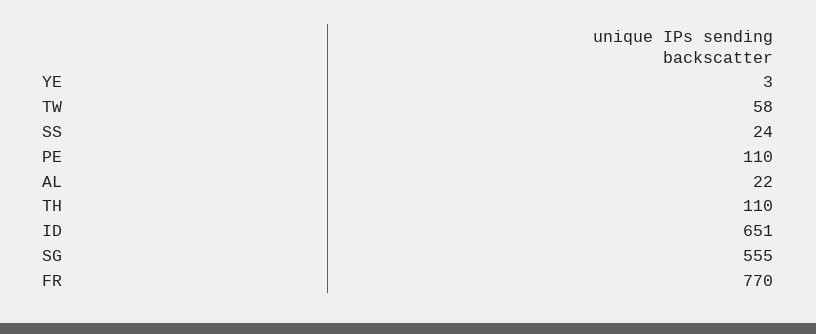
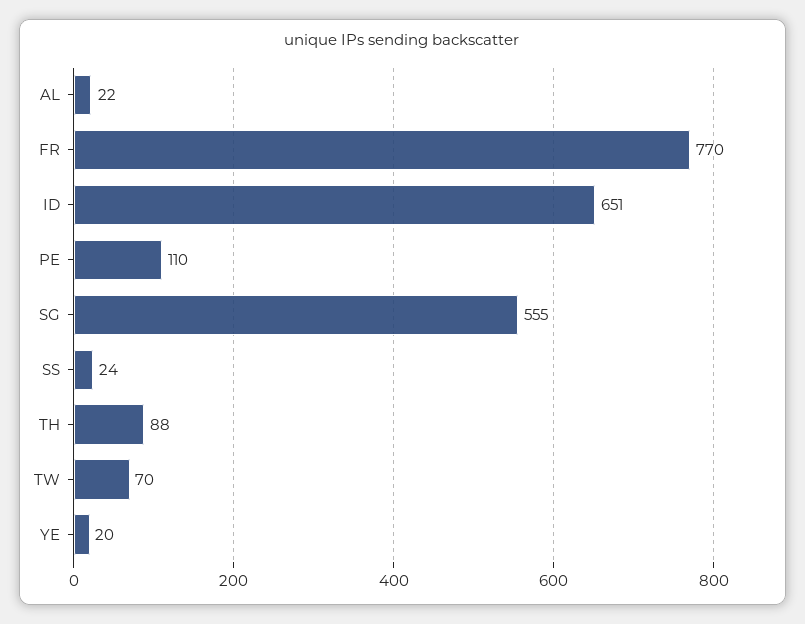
YE: 3 -> 20
TW: 58 -> 70
TH: 110 -> 88

